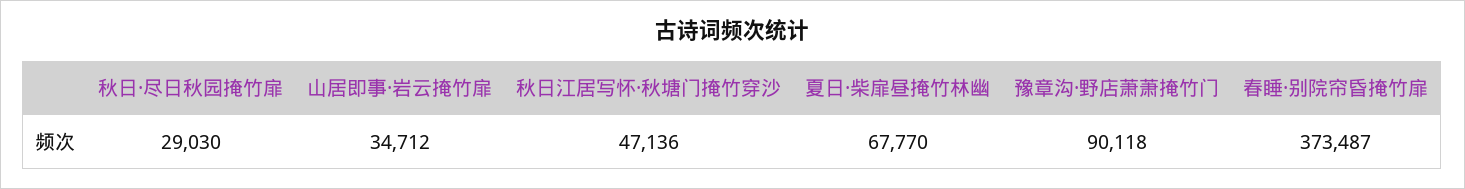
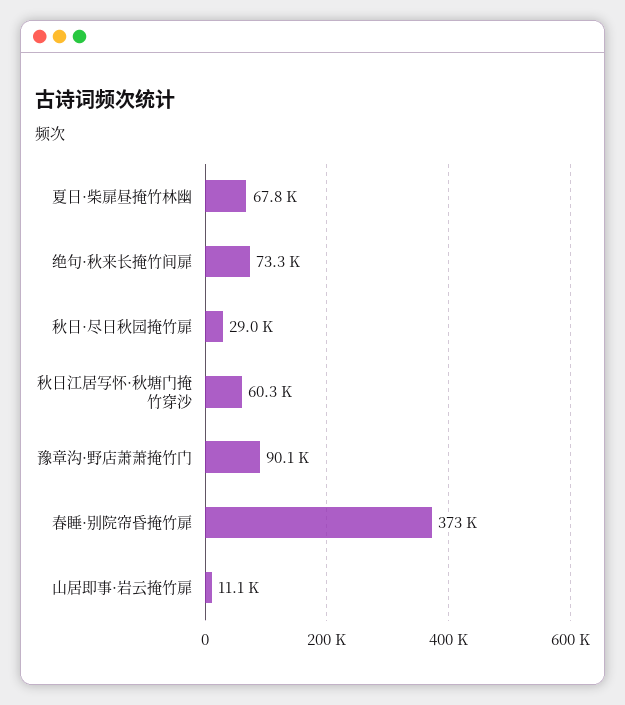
山居即事·岩云掩竹扉: 34712 -> 11100
秋日江居写怀·秋塘门掩竹穿沙: 47136 -> 60300
绝句·秋来长掩竹间扉: none -> 73300

